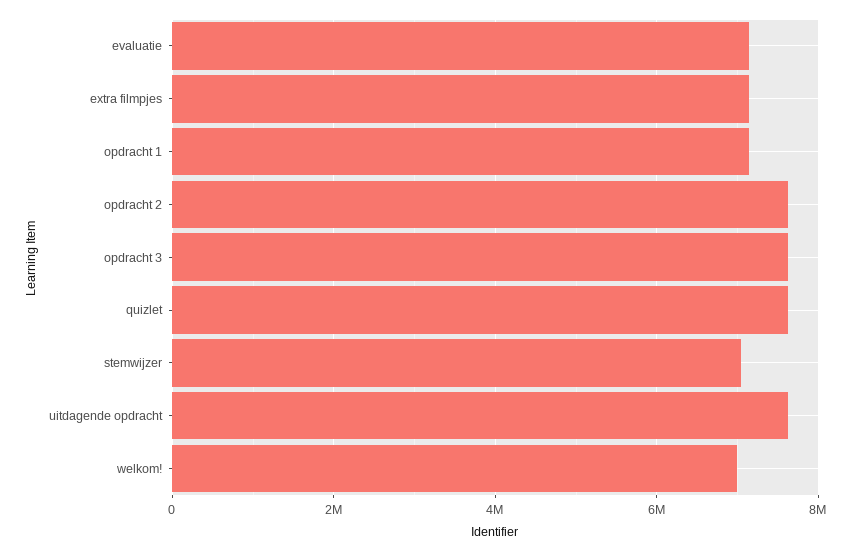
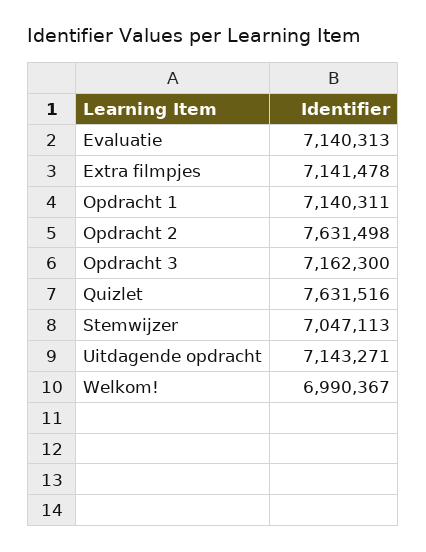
opdracht 3: 7600000 -> 7162300
uitdagende opdracht: 7600000 -> 7143271

